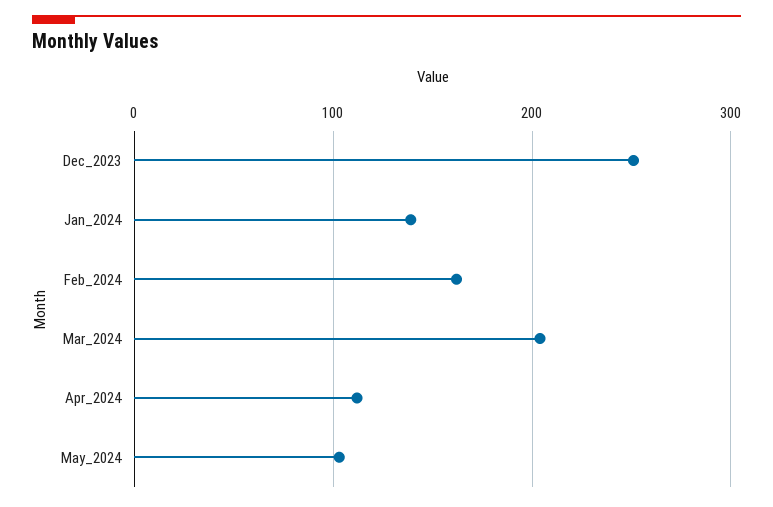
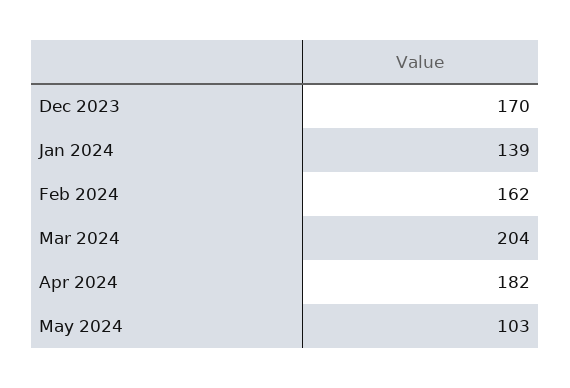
Dec_2023: 250 -> 170
Apr_2024: 110 -> 182

